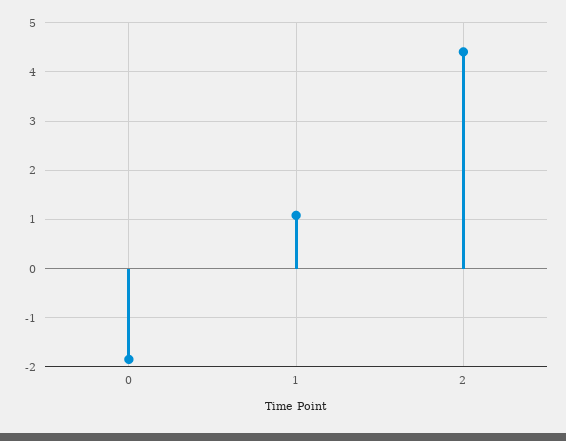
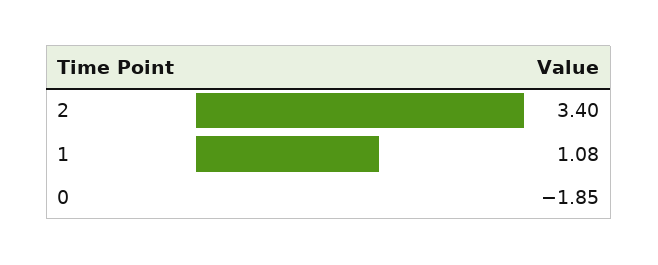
2: 4.4 -> 3.4

